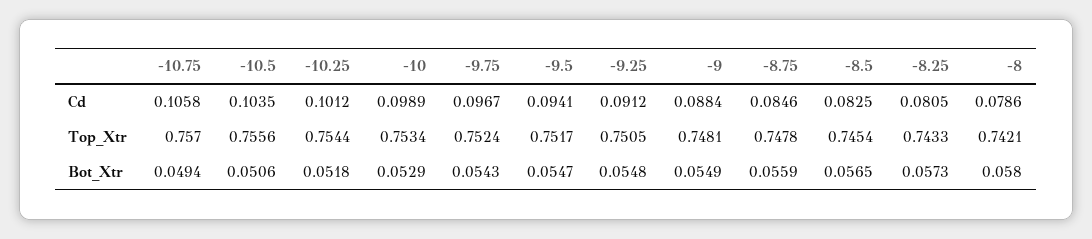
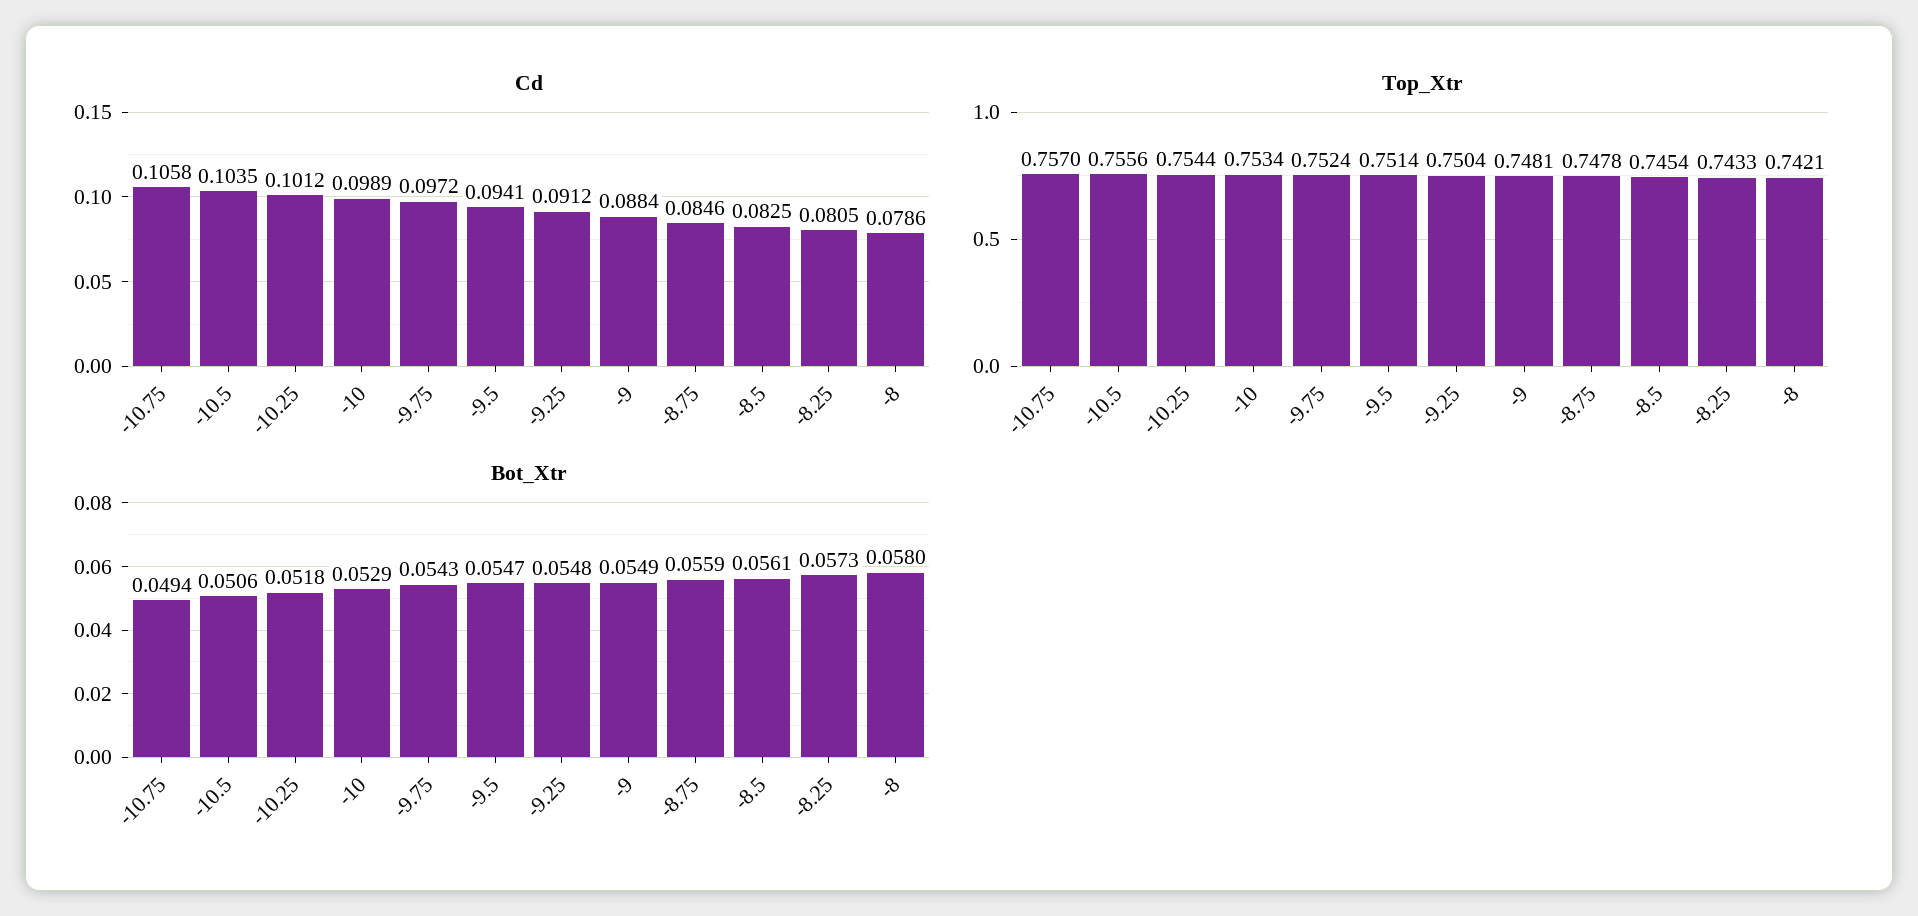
Cd, -9.75: 0.0967 -> 0.0972
Top_Xtr, -9.5: 0.7517 -> 0.7514
Top_Xtr, -9.25: 0.7505 -> 0.7504
Bot_Xtr, -8.5: 0.0565 -> 0.0561

